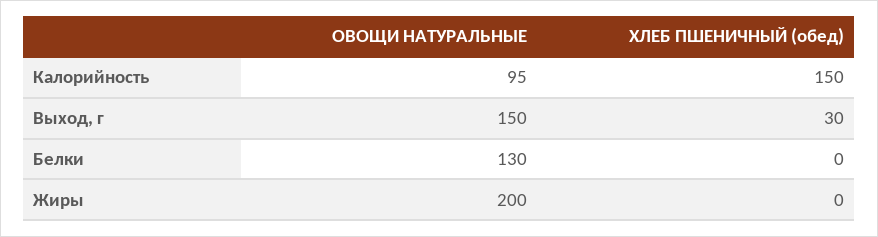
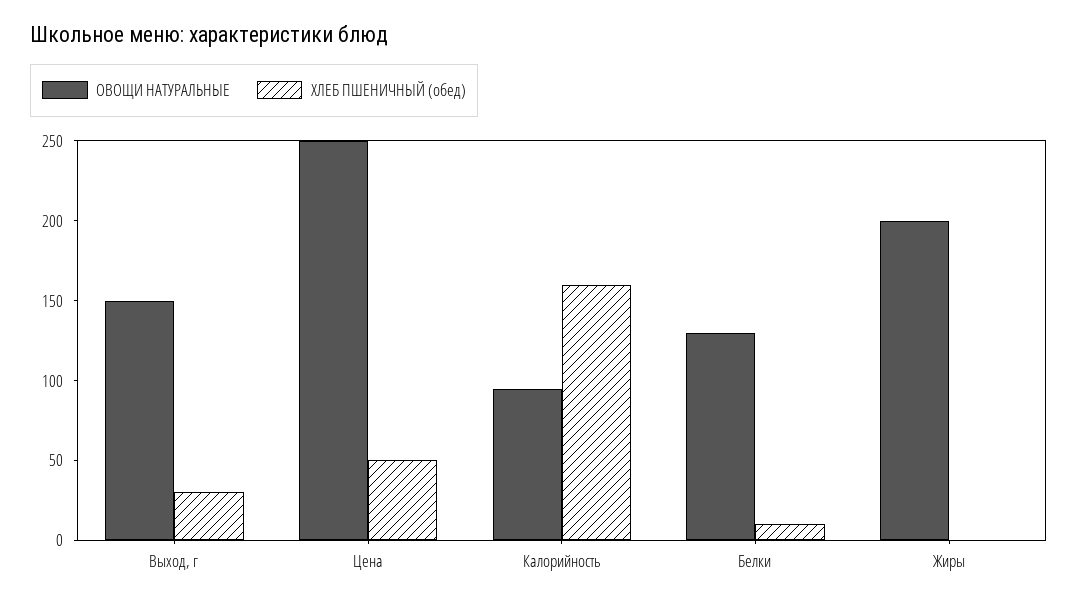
ХЛЕБ ПШЕНИЧНЫЙ (обед), Калорийность: 150 -> 160
ХЛЕБ ПШЕНИЧНЫЙ (обед), Белки: 0 -> 10
ОВОЩИ НАТУРАЛЬНЫЕ, Цена: none -> 250
ХЛЕБ ПШЕНИЧНЫЙ (обед), Цена: none -> 50

